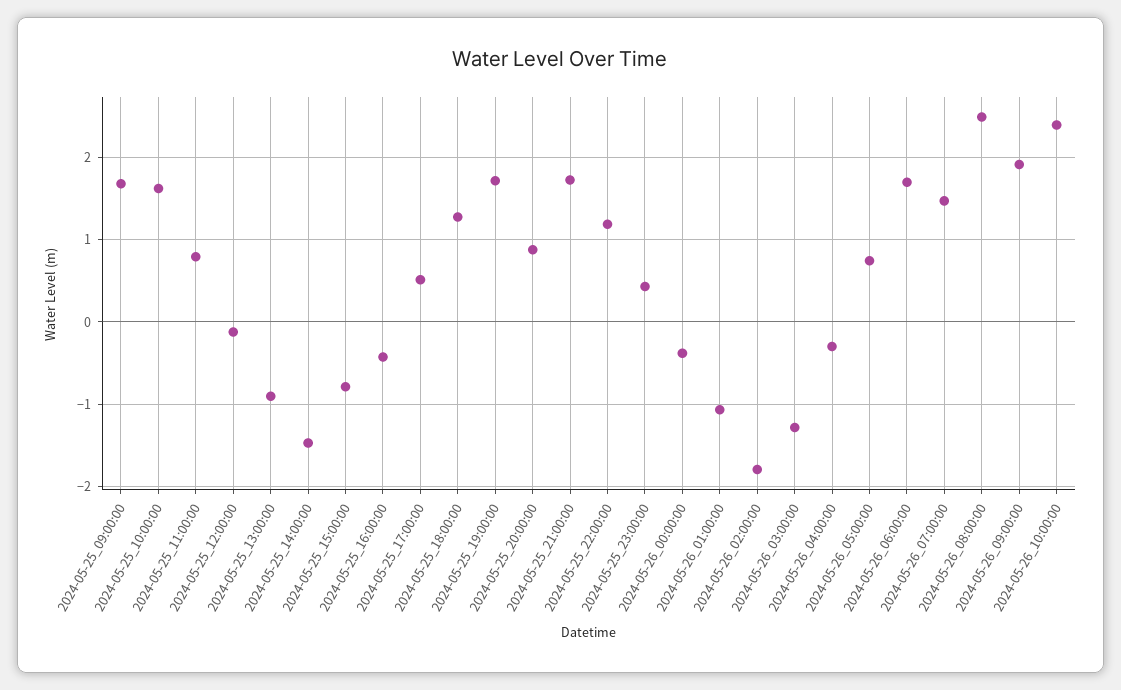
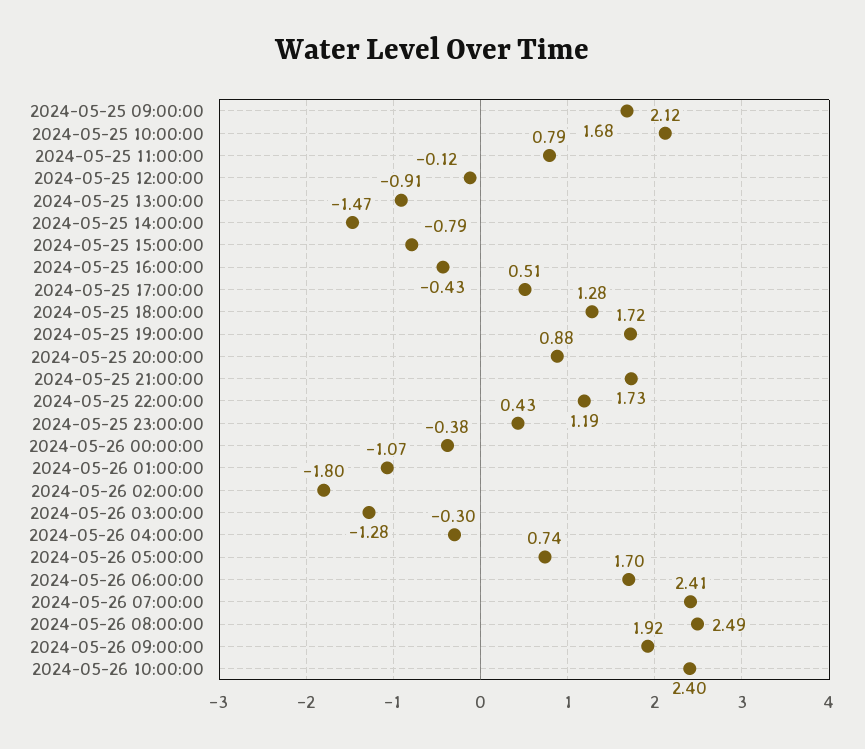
2024-05-25_10:00:00: 1.6 -> 2.12
2024-05-26_07:00:00: 1.5 -> 2.41

